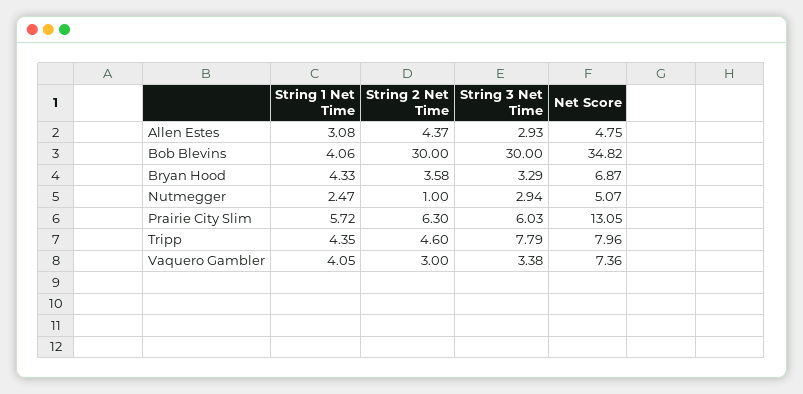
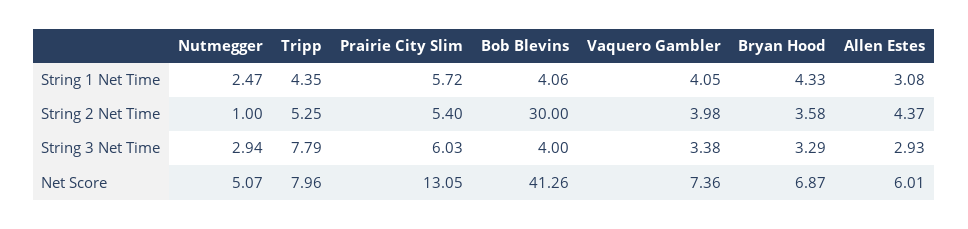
Net Score, Allen Estes: 4.75 -> 6.01
String 3 Net Time, Bob Blevins: 30 -> 4
Net Score, Bob Blevins: 34.82 -> 41.26
String 2 Net Time, Prairie City Slim: 6.3 -> 5.4
String 2 Net Time, Tripp: 4.6 -> 5.25
String 2 Net Time, Vaquero Gambler: 3 -> 3.98

